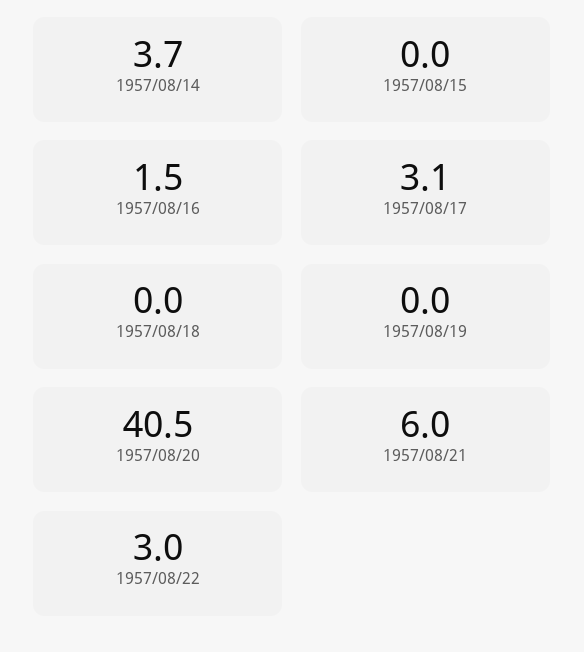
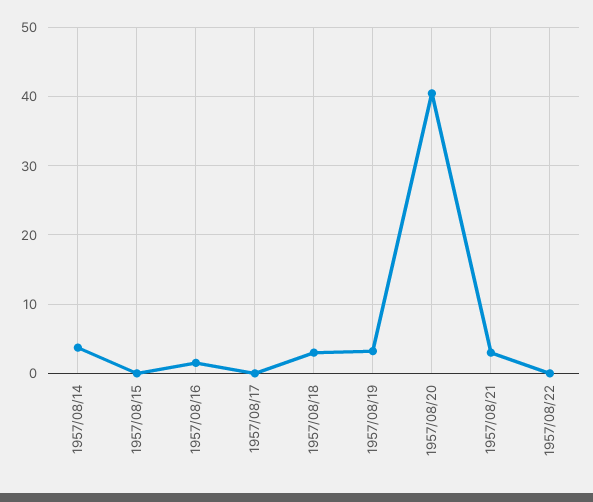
1957/08/17: 3.1 -> 0
1957/08/18: 0 -> 3
1957/08/19: 0 -> 3
1957/08/21: 6 -> 3
1957/08/22: 3 -> 0

